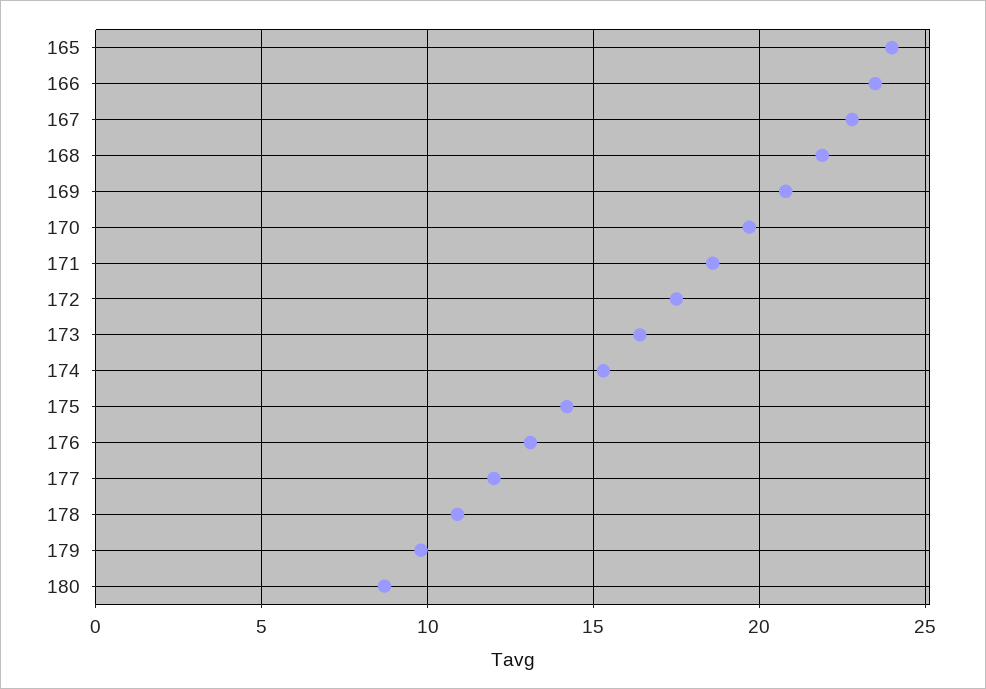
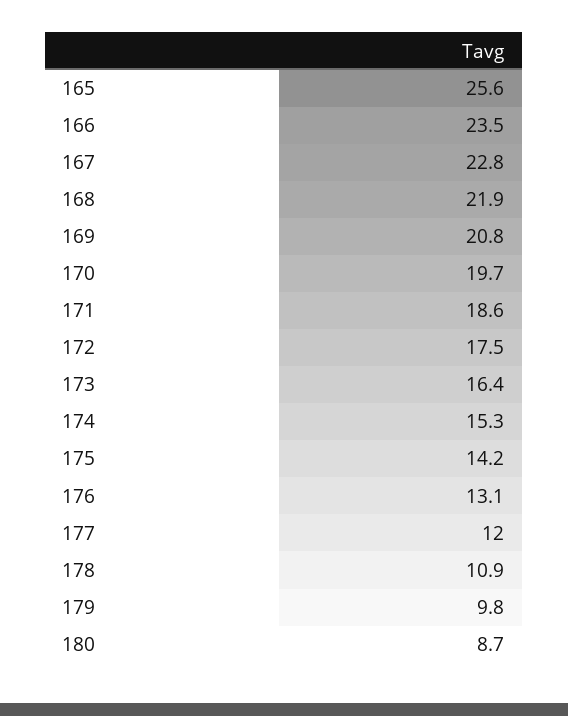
165: 24 -> 25.6

